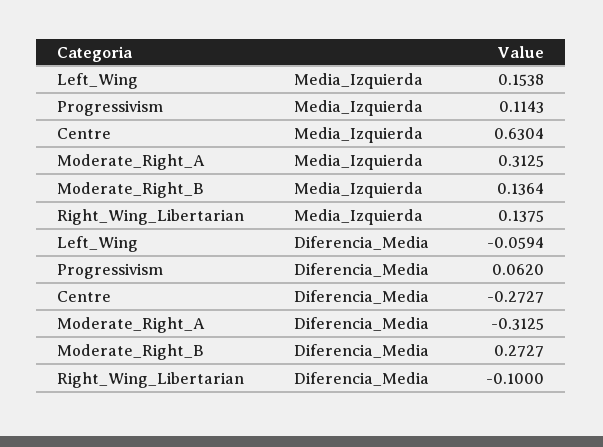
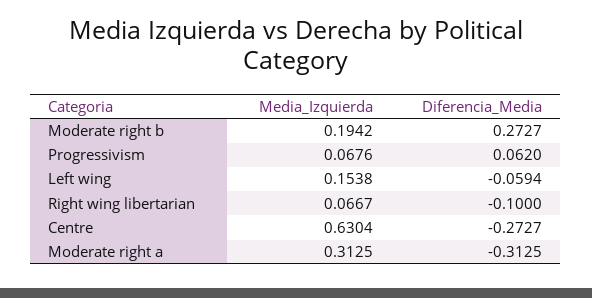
Progressivism, Media_Izquierda: 0.1143 -> 0.0676
Moderate_Right_B, Media_Izquierda: 0.1364 -> 0.1942
Right_Wing_Libertarian, Media_Izquierda: 0.1375 -> 0.0667

